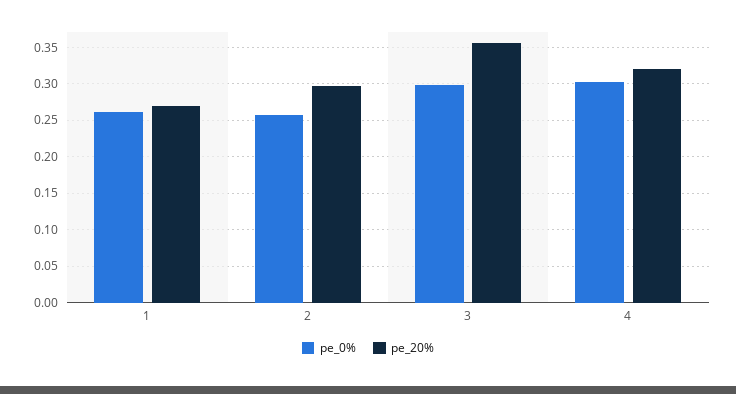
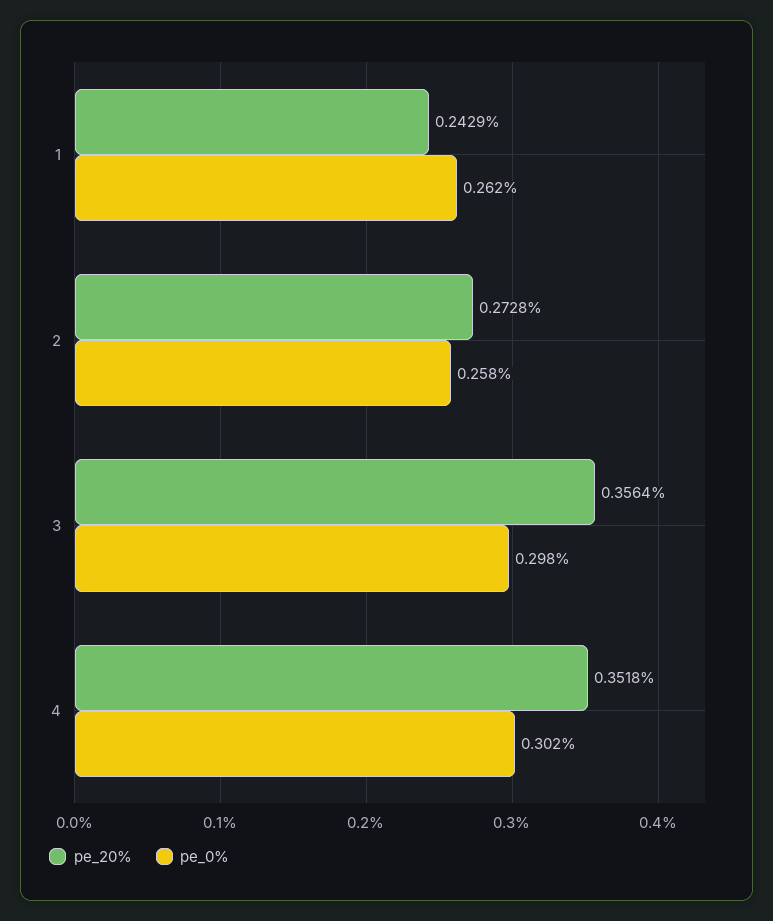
pe_20%, 1: 0.27 -> 0.2429
pe_20%, 2: 0.3 -> 0.2728
pe_20%, 4: 0.32 -> 0.3518

